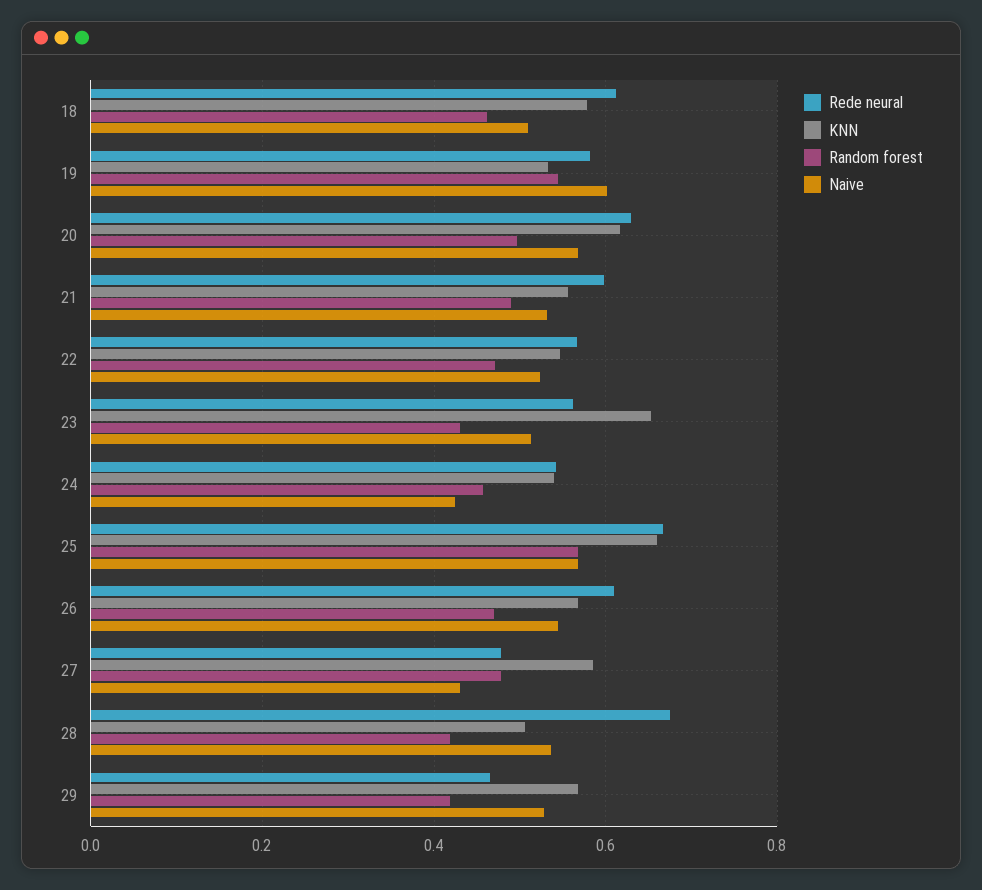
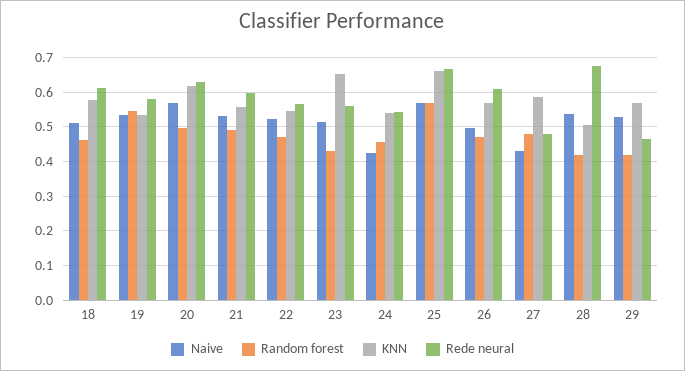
Naive, 19: 0.6 -> 0.54
Naive, 26: 0.54 -> 0.5

